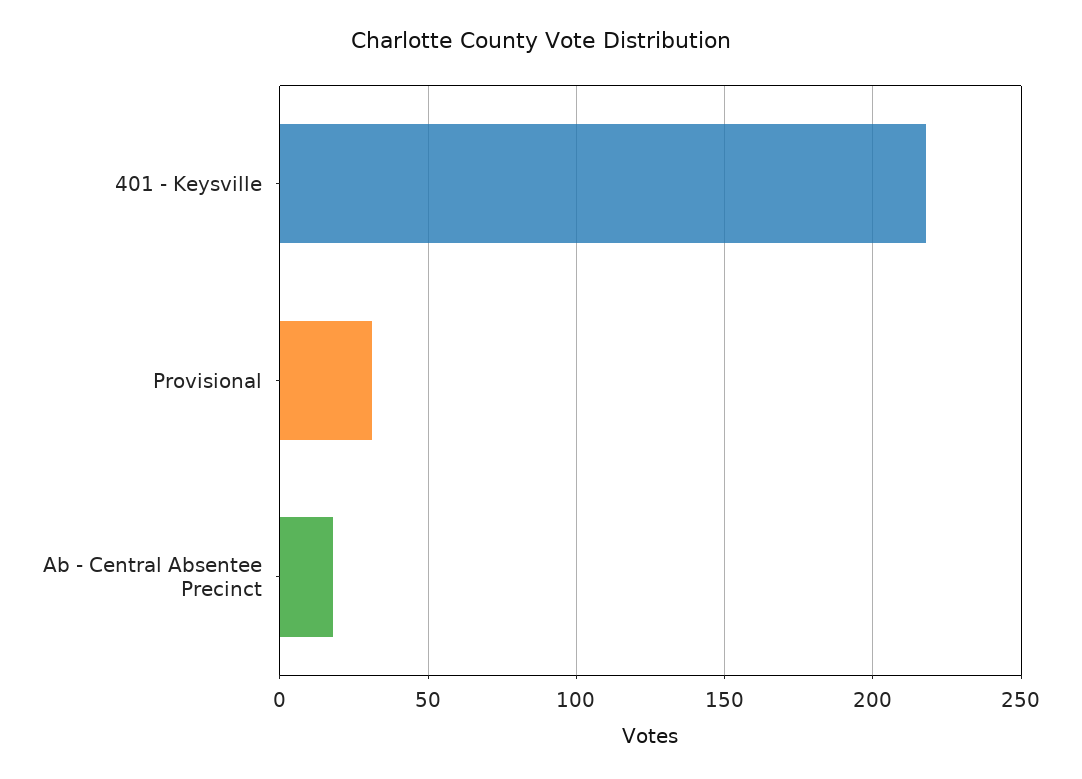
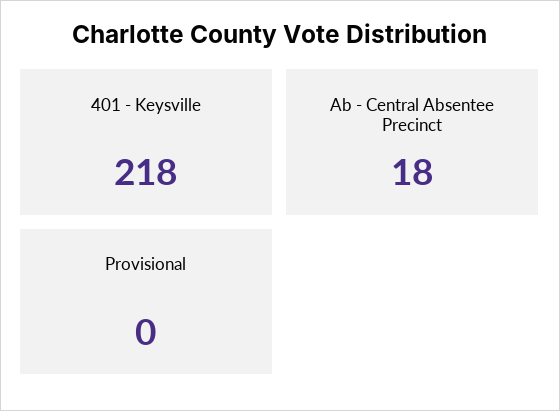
Provisional: 30 -> 0

